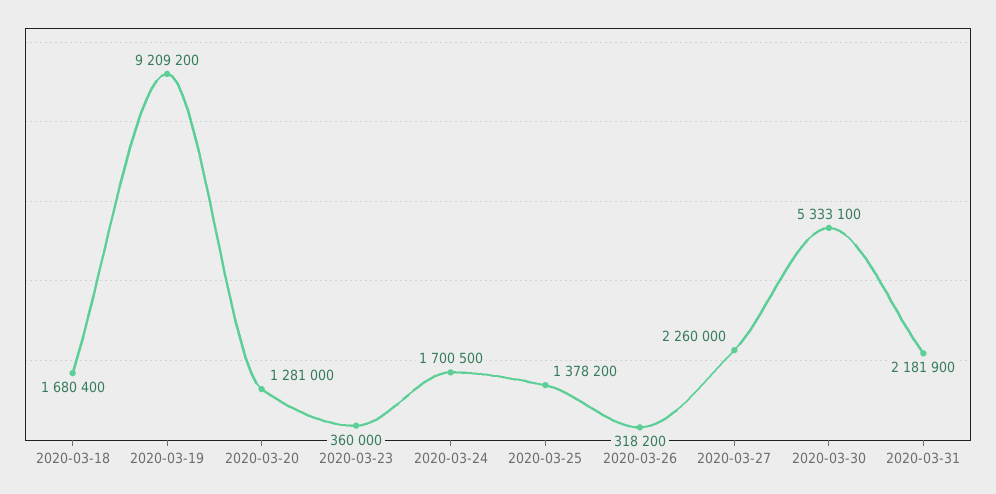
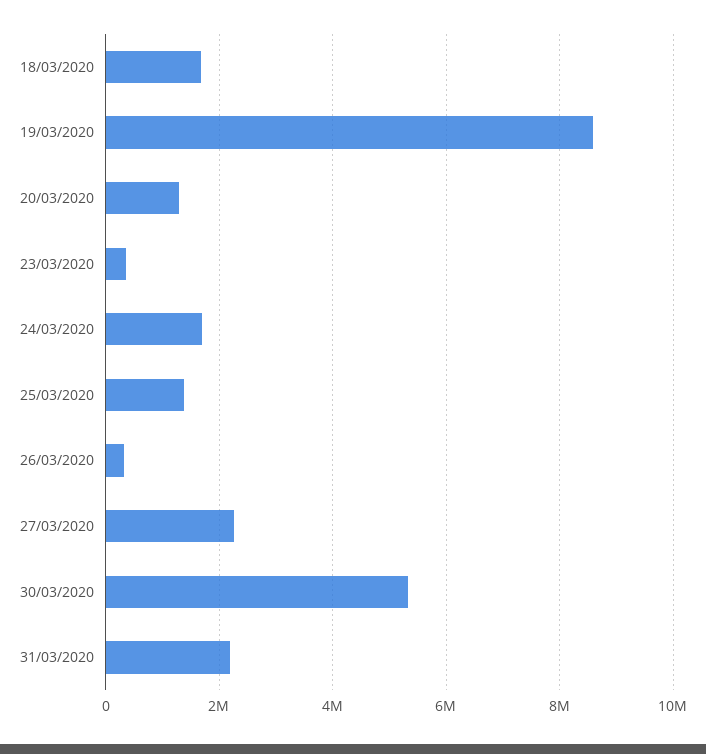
2020-03-19: 9209200 -> 8600000

